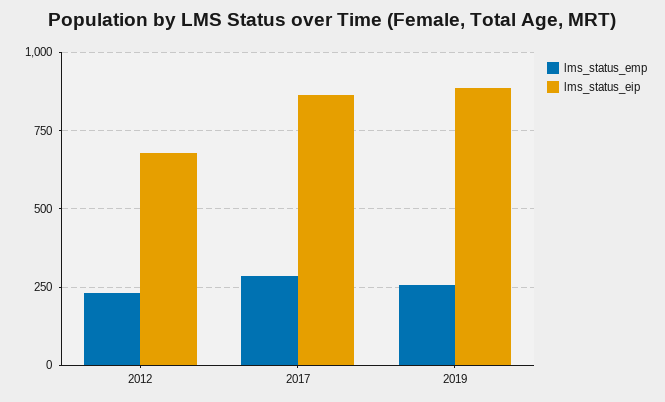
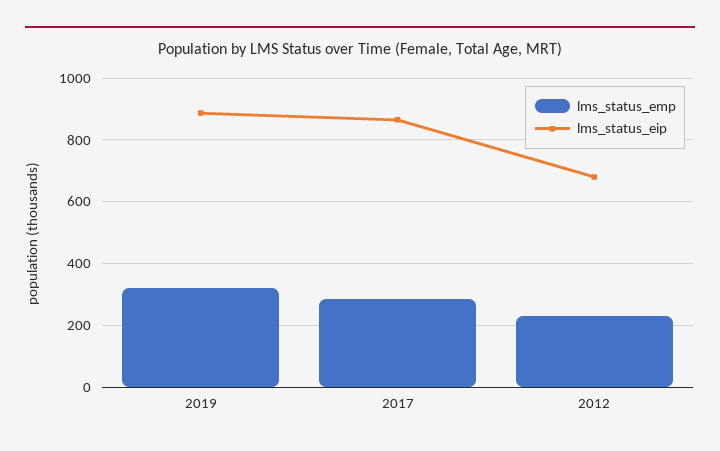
lms_status_emp, 2019: 250 -> 320

